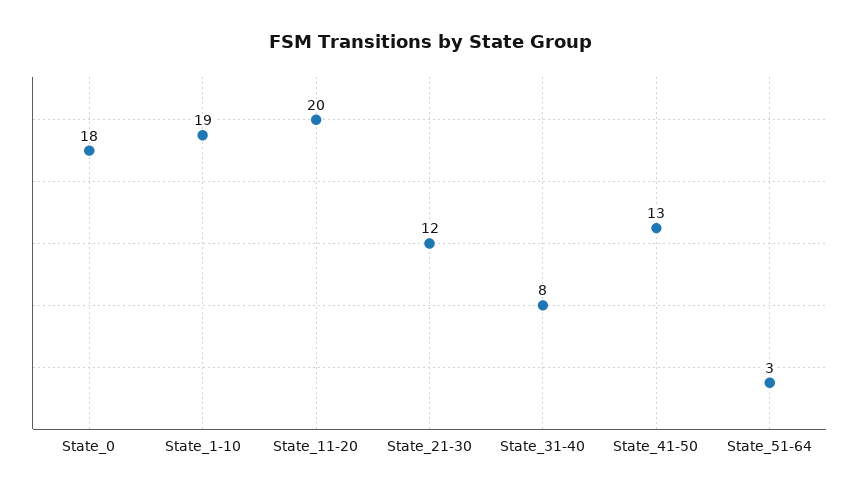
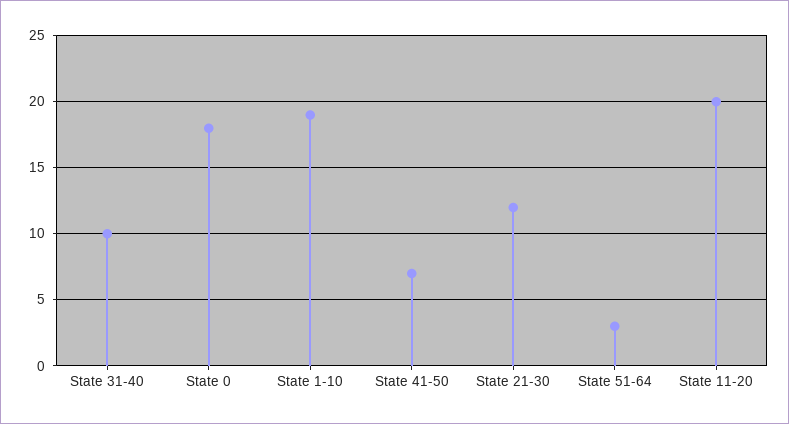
State_31-40: 8 -> 10
State_41-50: 13 -> 7

